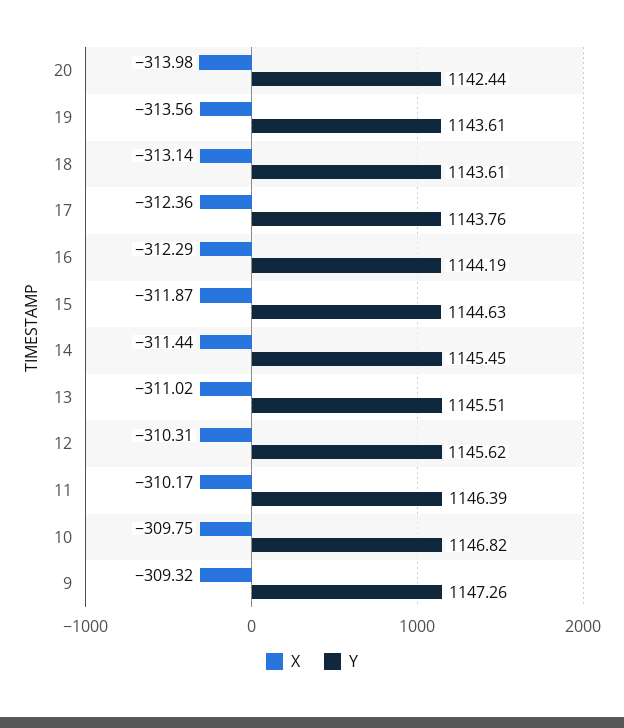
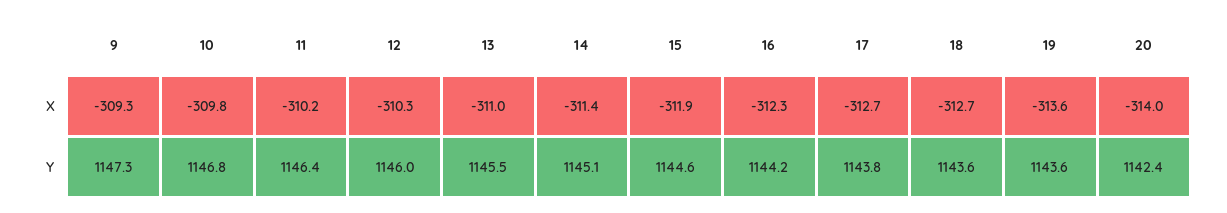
X, 18: -313.14 -> -312.7
X, 17: -312.36 -> -312.7
Y, 14: 1145.45 -> 1145.1
Y, 12: 1145.62 -> 1146

